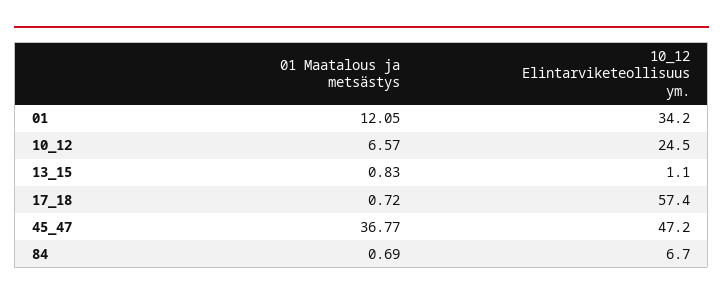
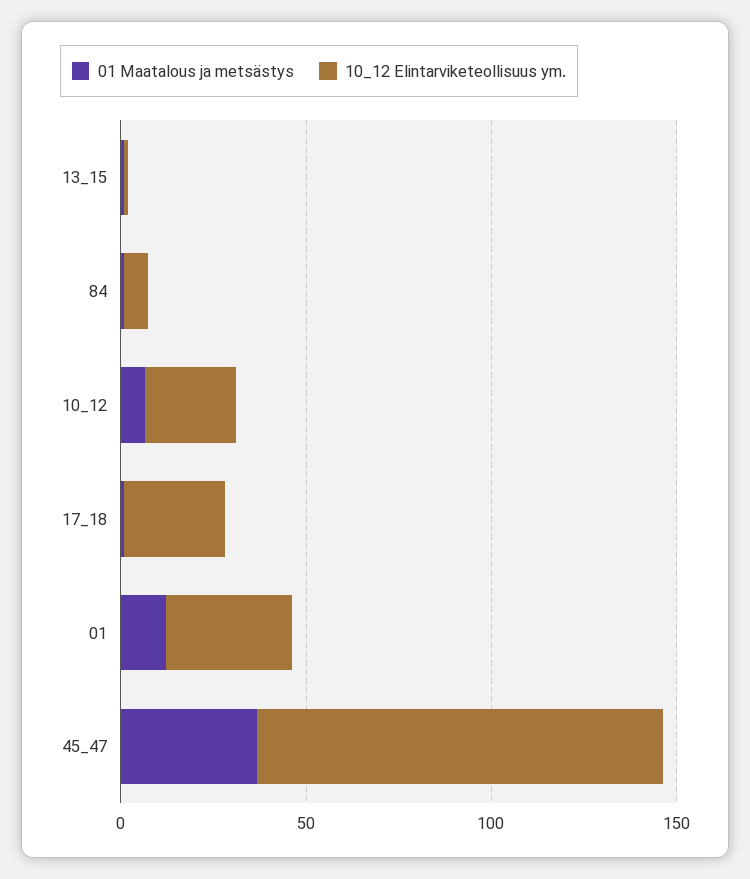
10_12 Elintarviketeollisuus ym., 17_18: 57.4 -> 30
10_12 Elintarviketeollisuus ym., 45_47: 47.2 -> 110

